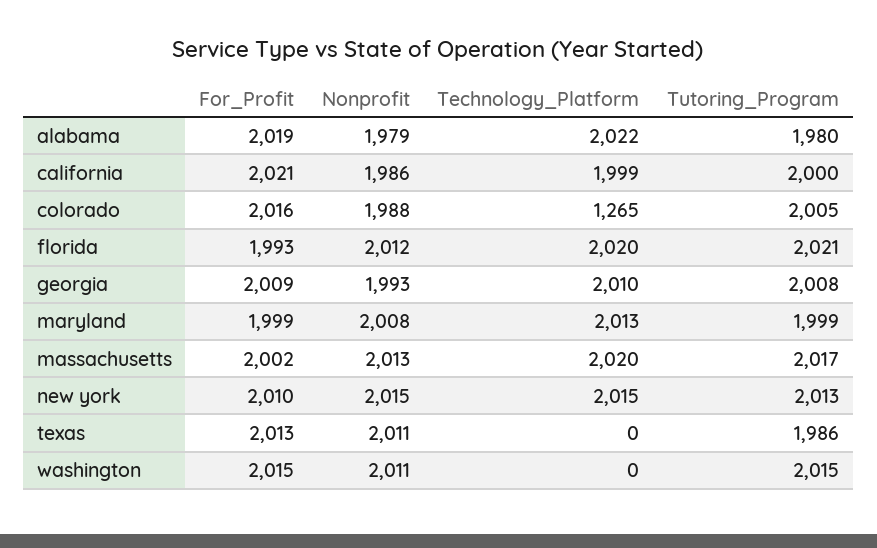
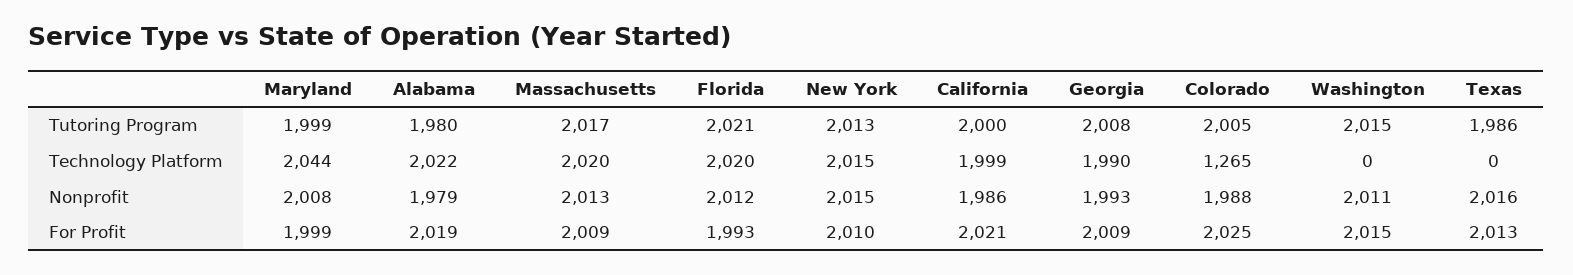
For_Profit, colorado: 2016 -> 2025
Technology_Platform, georgia: 2010 -> 1990
Technology_Platform, maryland: 2013 -> 2044
For_Profit, massachusetts: 2002 -> 2009
Nonprofit, texas: 2011 -> 2016

